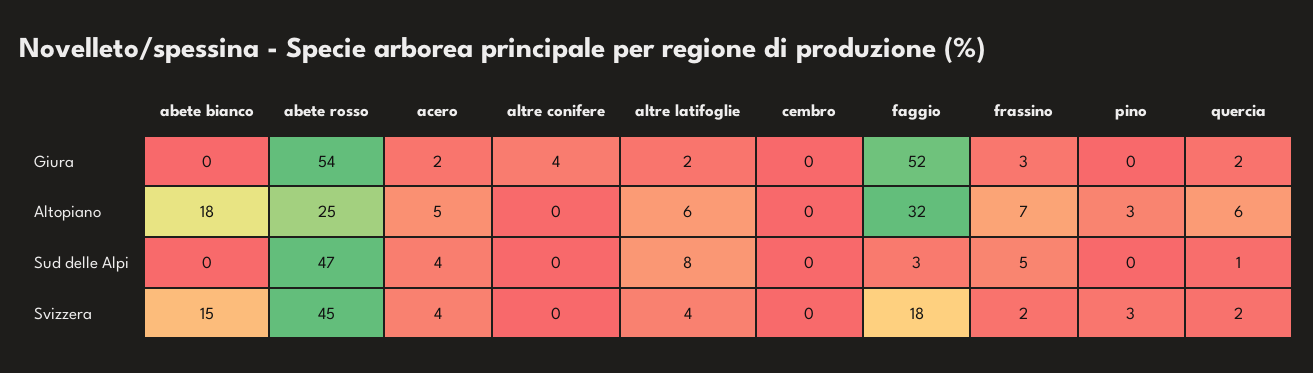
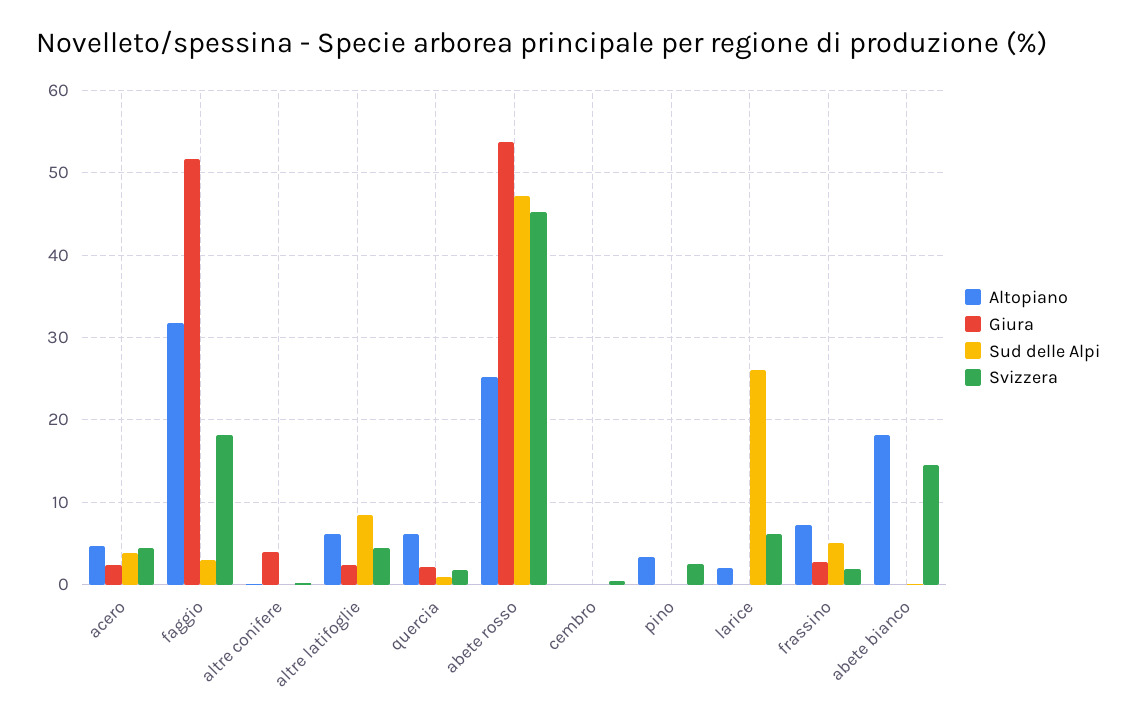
Altopiano, larice: none -> 2
Giura, larice: none -> 0
Sud delle Alpi, larice: none -> 26
Svizzera, larice: none -> 6

